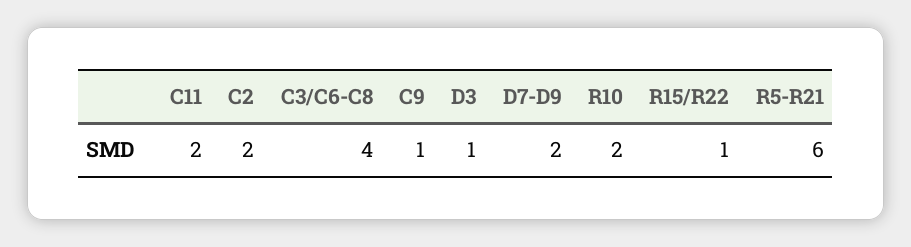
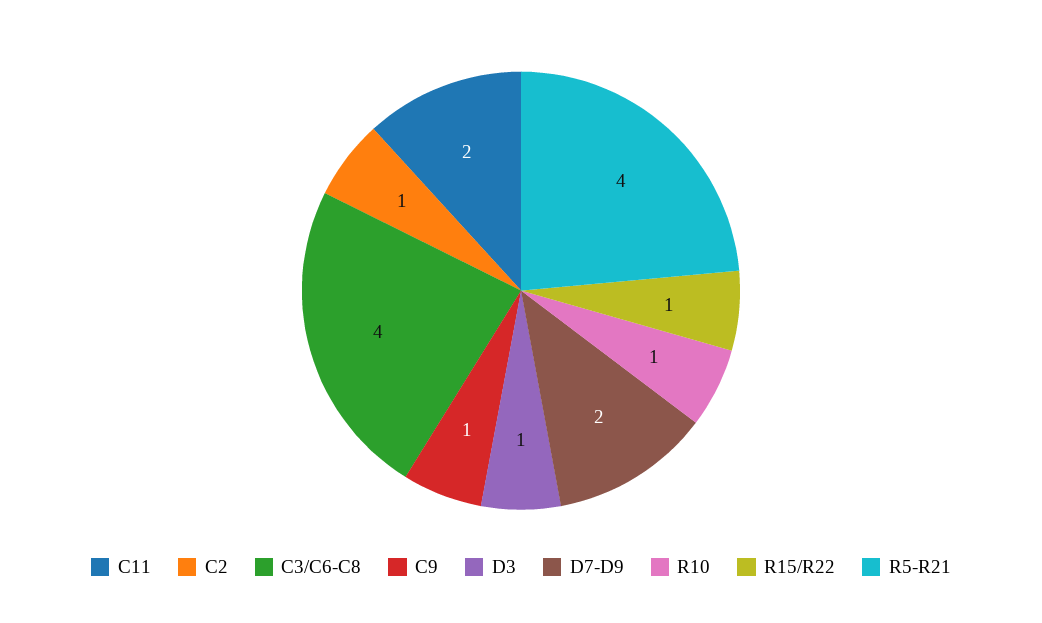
C2: 2 -> 1
R10: 2 -> 1
R5-R21: 6 -> 4

